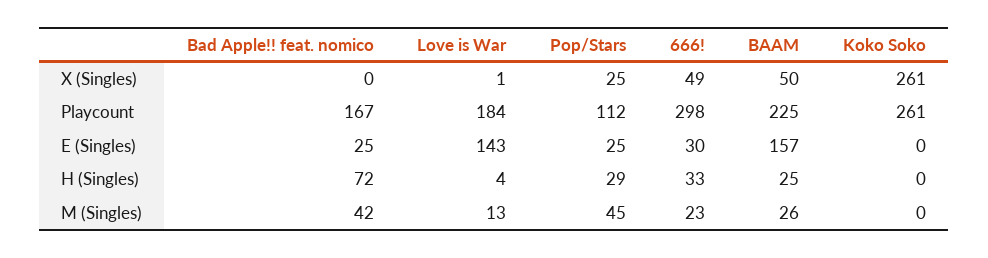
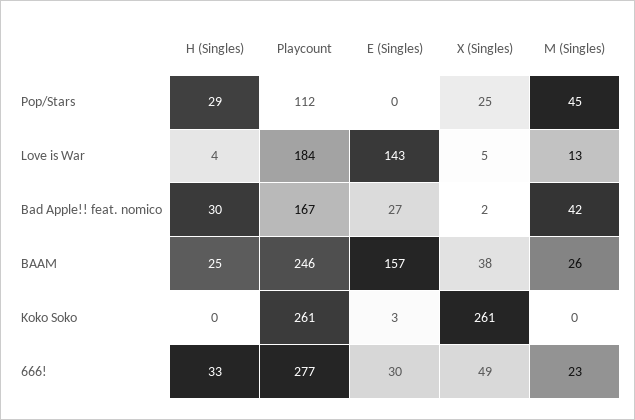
Bad Apple!! feat. nomico, X (Singles): 0 -> 2
Love is War, X (Singles): 1 -> 5
BAAM, X (Singles): 50 -> 38
666!, Playcount: 298 -> 277
BAAM, Playcount: 225 -> 246
Bad Apple!! feat. nomico, E (Singles): 25 -> 27
Pop/Stars, E (Singles): 25 -> 0
Koko Soko, E (Singles): 0 -> 3
Bad Apple!! feat. nomico, H (Singles): 72 -> 30

